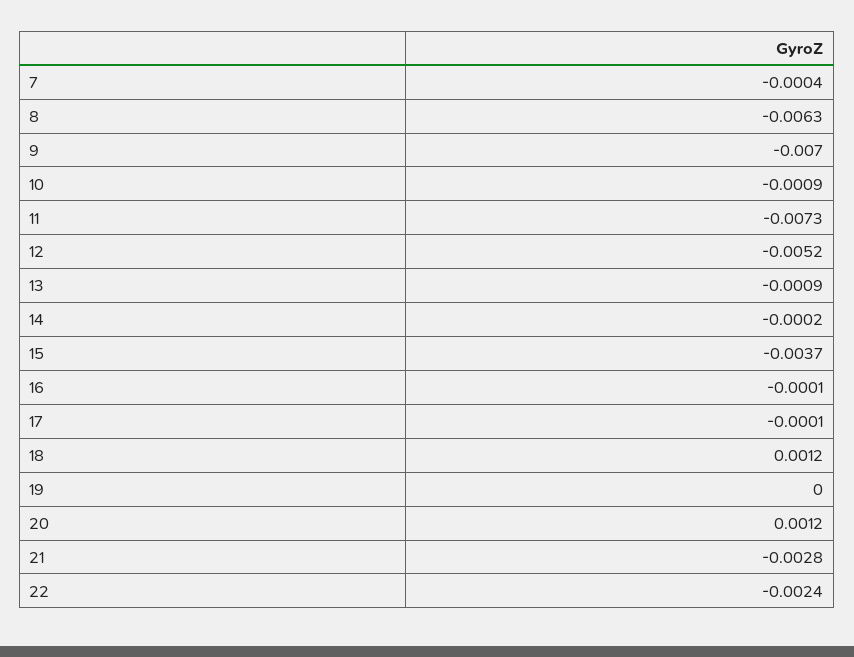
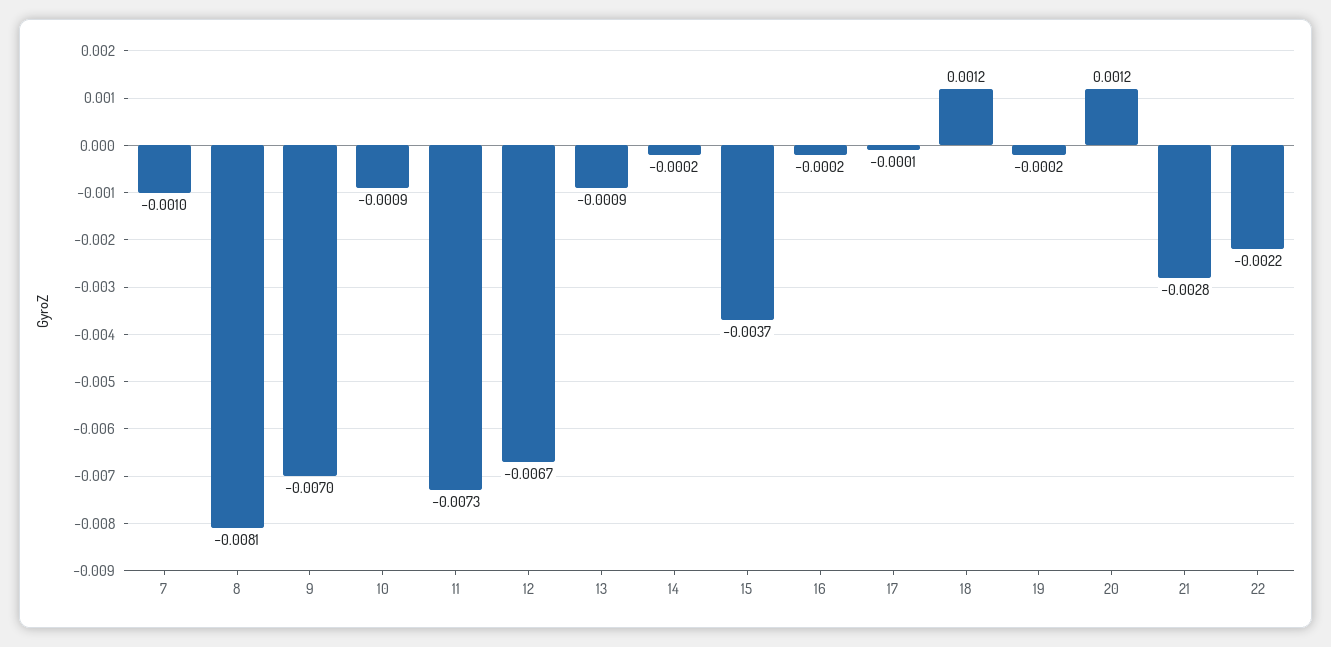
7: -0.0004 -> -0.001
8: -0.0063 -> -0.0081
12: -0.0052 -> -0.0067
16: -0.0001 -> -0.0002
19: 0 -> -0.0002
22: -0.0024 -> -0.0022

